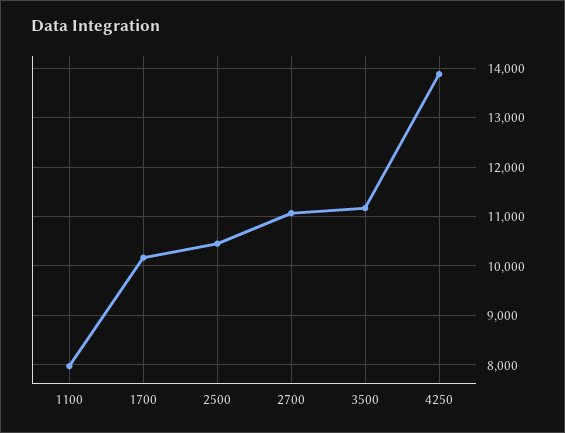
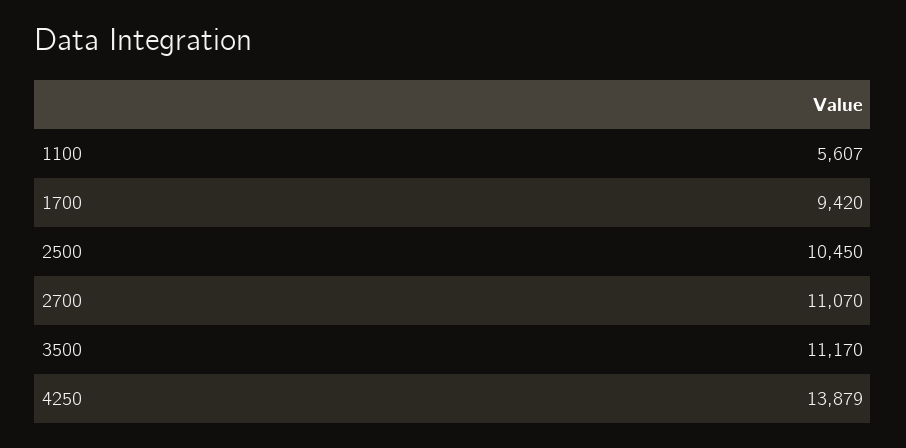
1100: 8000 -> 5607
1700: 10200 -> 9420

